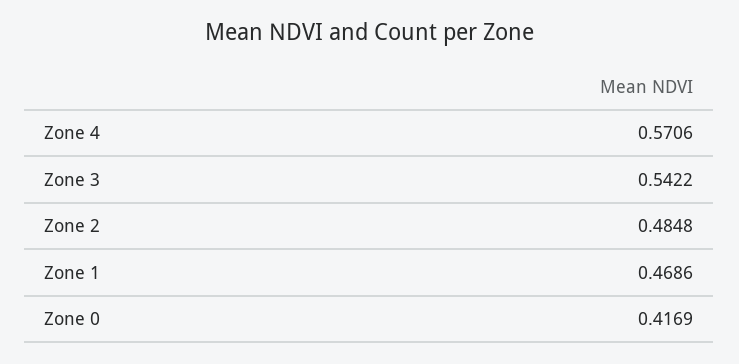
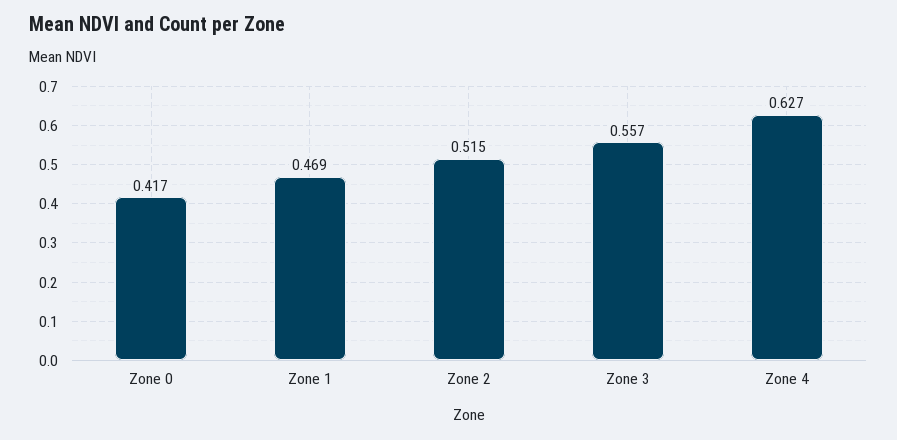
Zone 4: 0.5706 -> 0.627
Zone 3: 0.5422 -> 0.557
Zone 2: 0.4848 -> 0.515

